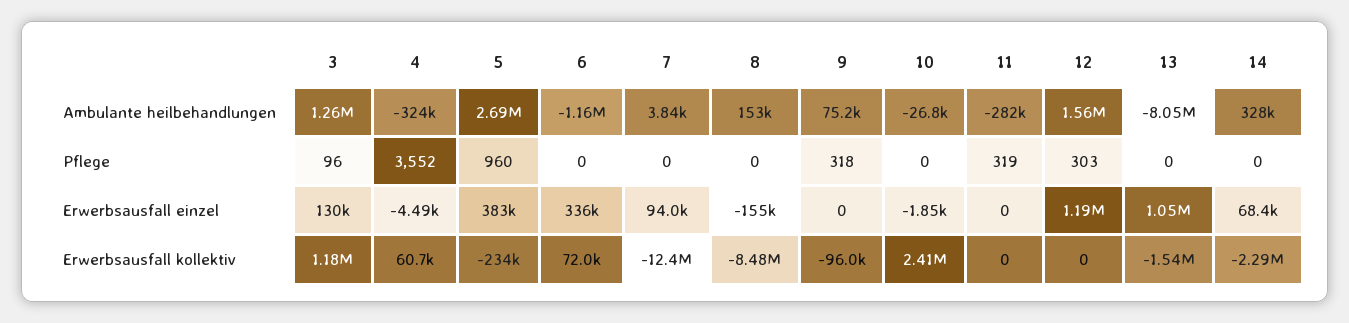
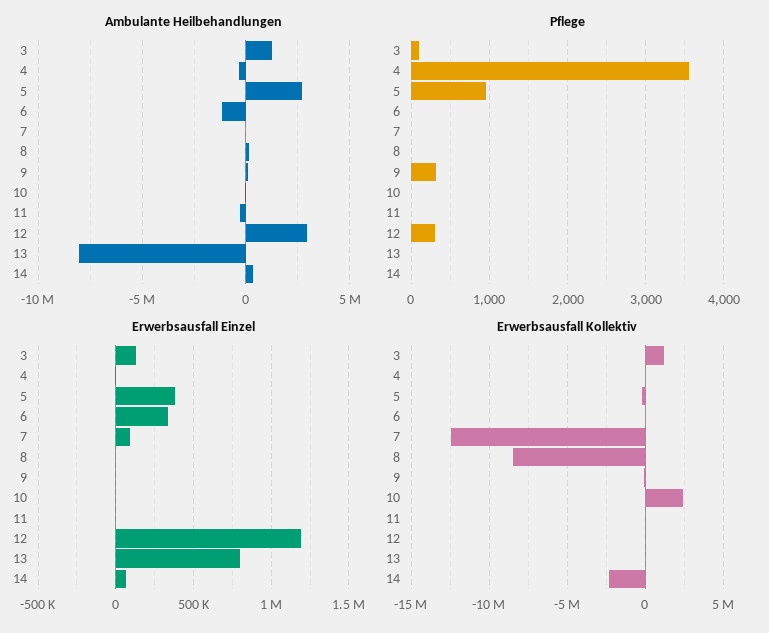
Ambulante heilbehandlungen, 12: 1560000 -> 3000000
Pflege, 11: 319 -> 0
Erwerbsausfall einzel, 8: -155000 -> 0
Erwerbsausfall einzel, 13: 1050000 -> 800000
Erwerbsausfall kollektiv, 13: -1540000 -> 0

